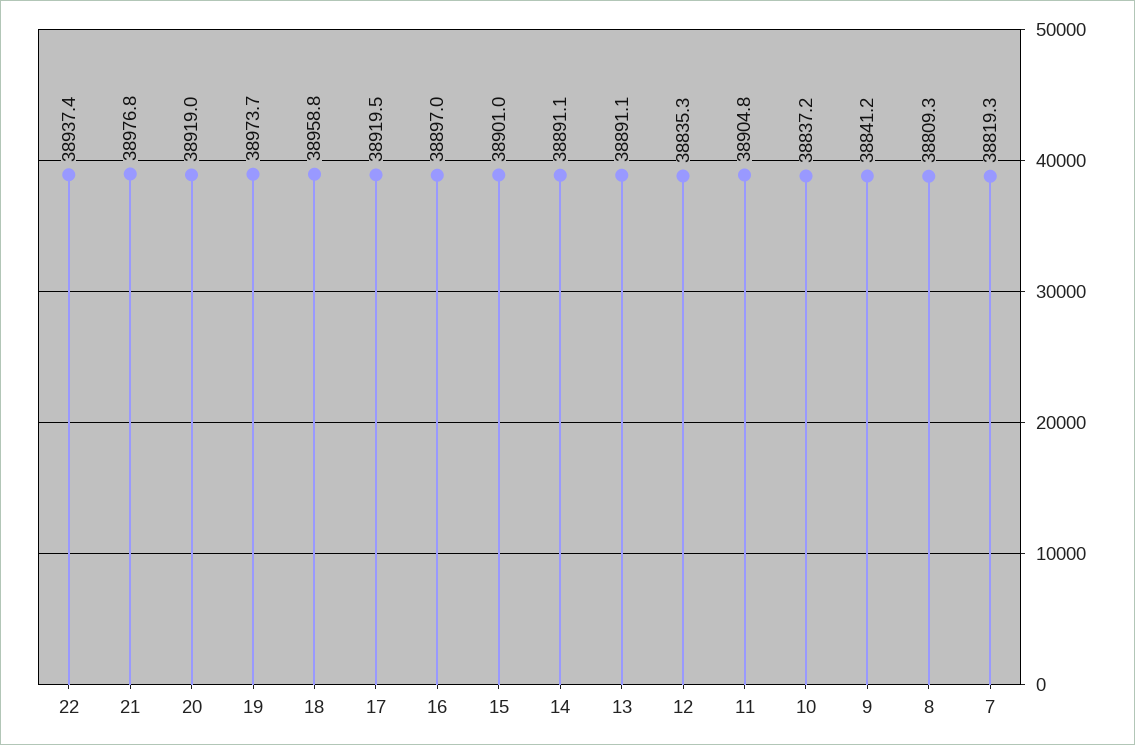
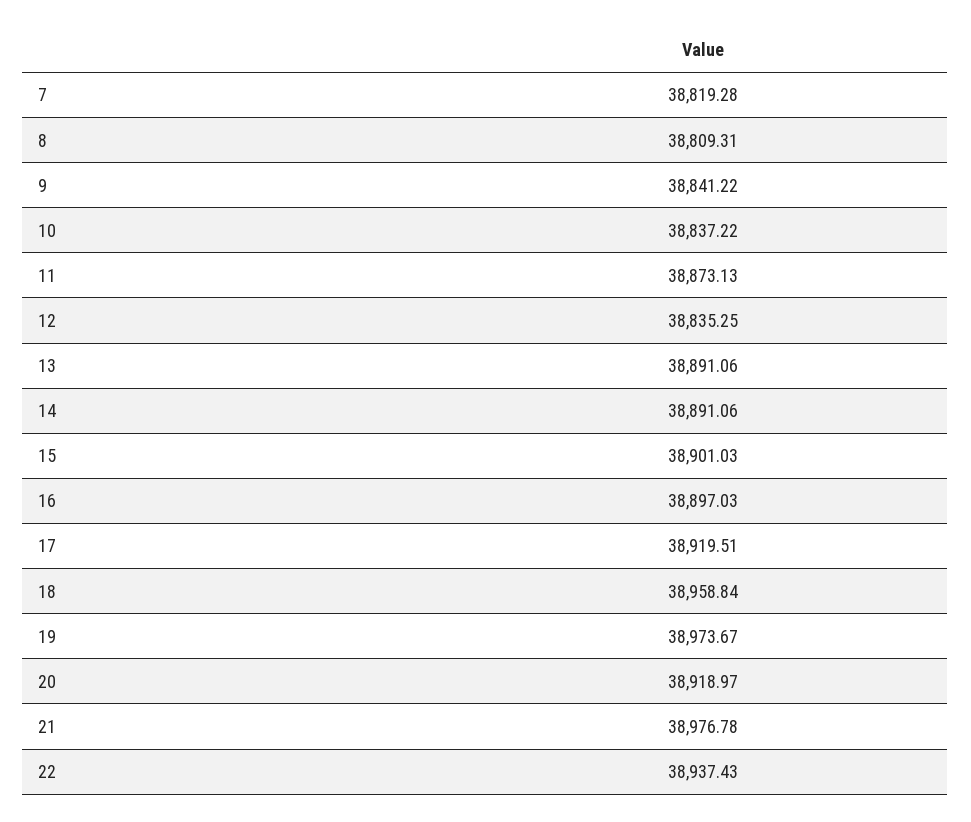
11: 38904.8 -> 38873.13

